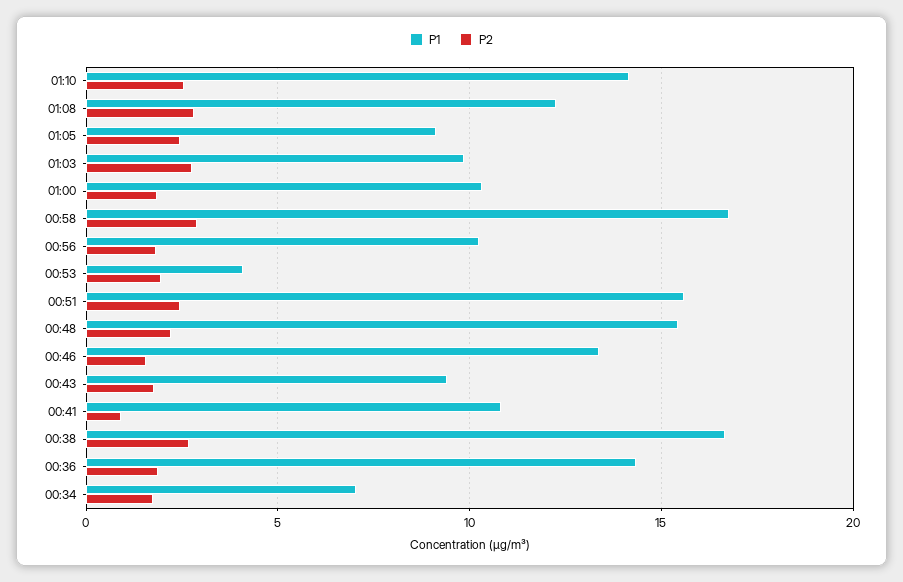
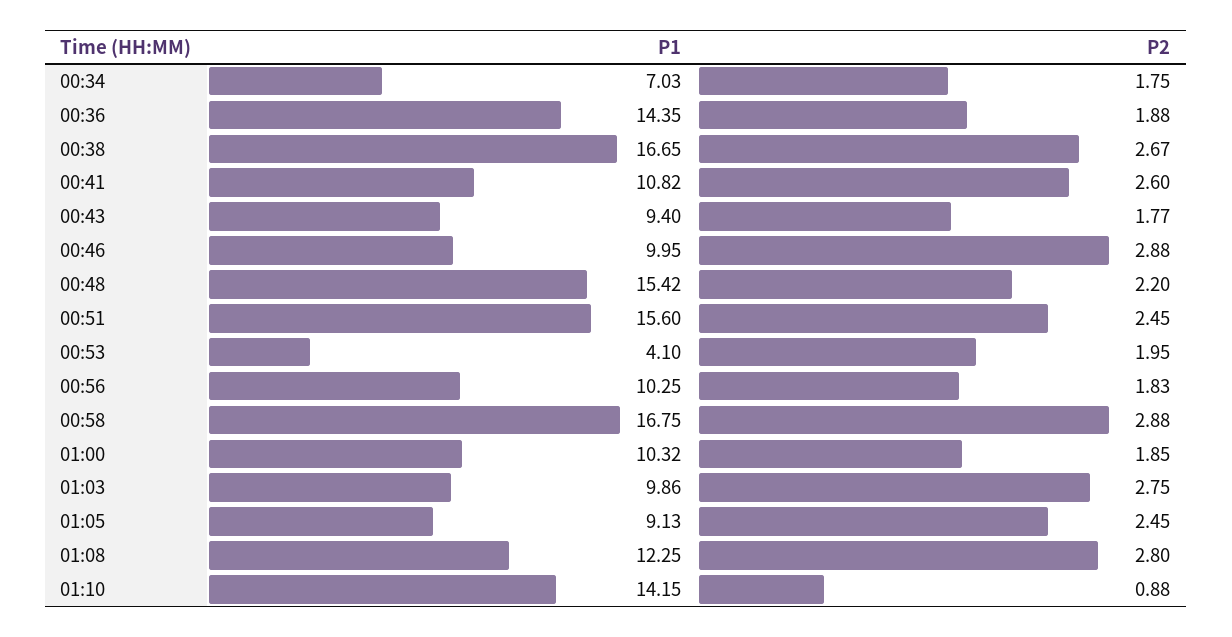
P2, 01:10: 2.5 -> 0.88
P1, 00:46: 13.5 -> 9.95
P2, 00:46: 1.5 -> 2.88
P2, 00:41: 1 -> 2.6

